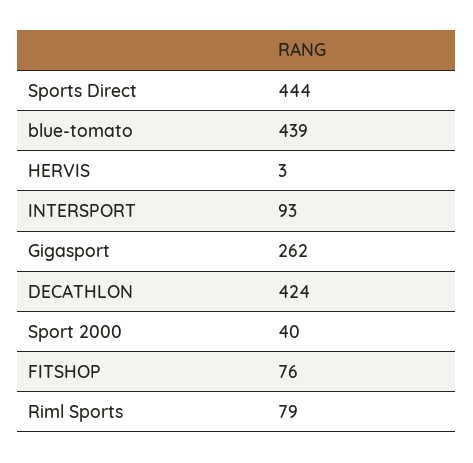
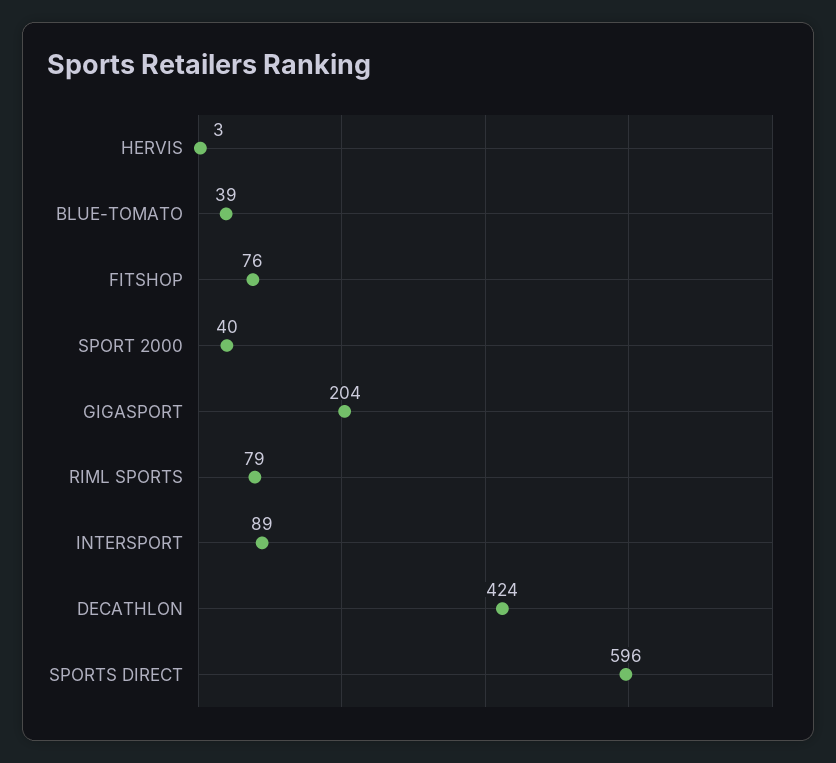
Sports Direct: 444 -> 596
blue-tomato: 439 -> 39
INTERSPORT: 93 -> 89
Gigasport: 262 -> 204

